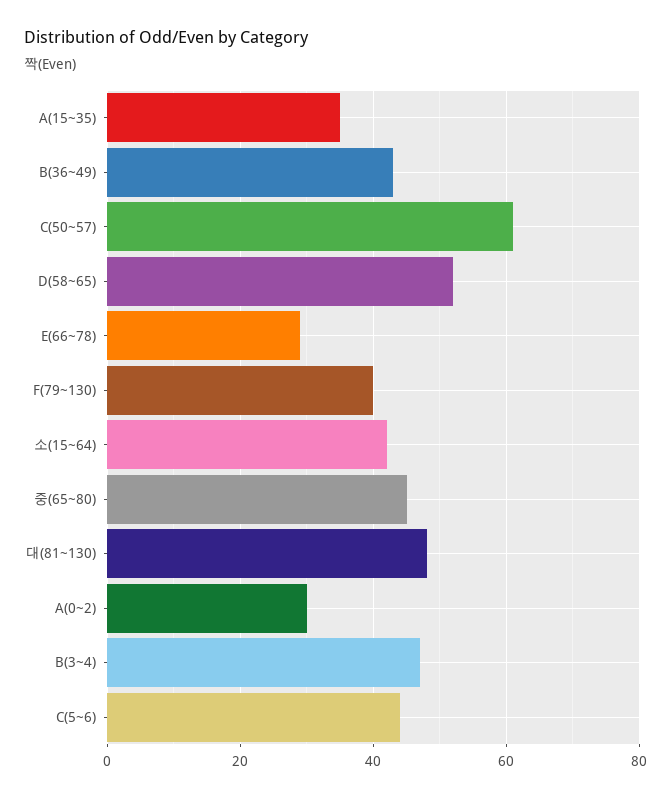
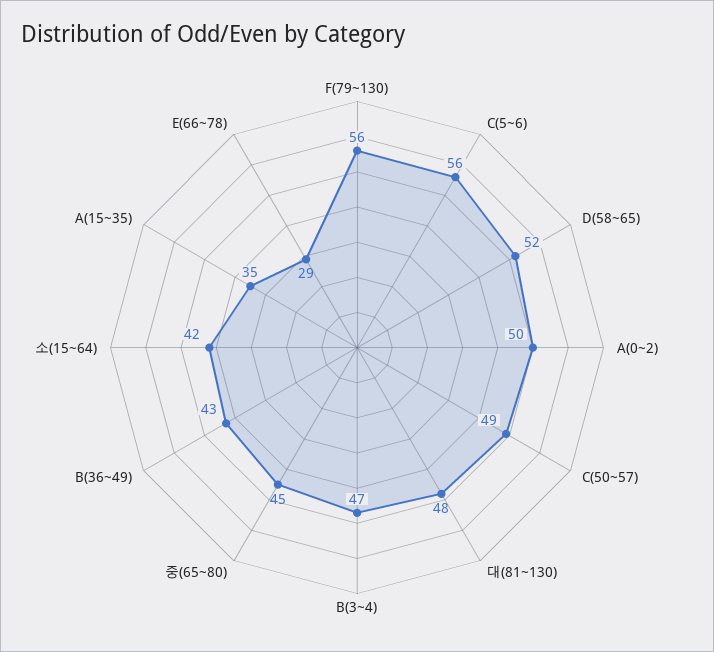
C(50~57): 60 -> 49
F(79~130): 40 -> 56
A(0~2): 30 -> 50
C(5~6): 45 -> 56

